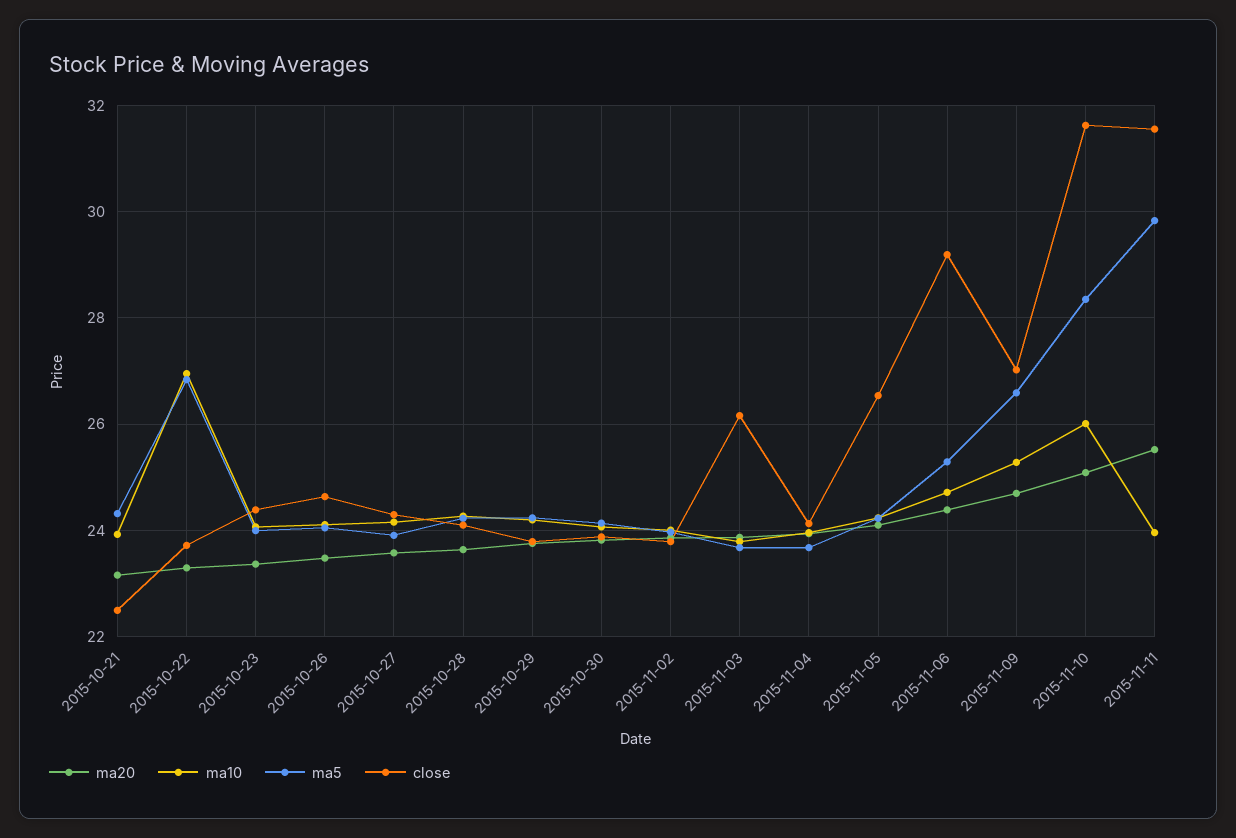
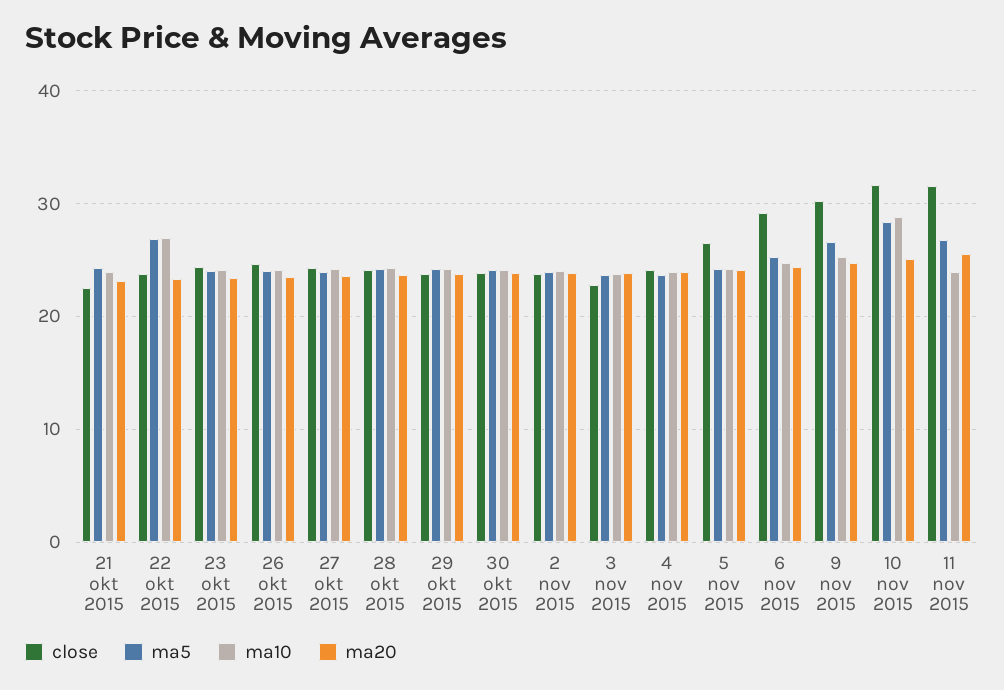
close, 2015-11-03: 26.2 -> 23
close, 2015-11-09: 27 -> 30
ma10, 2015-11-10: 26 -> 29
ma5, 2015-11-11: 29.8 -> 27

